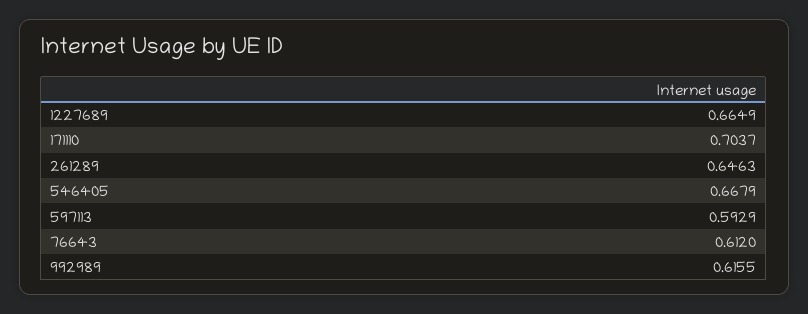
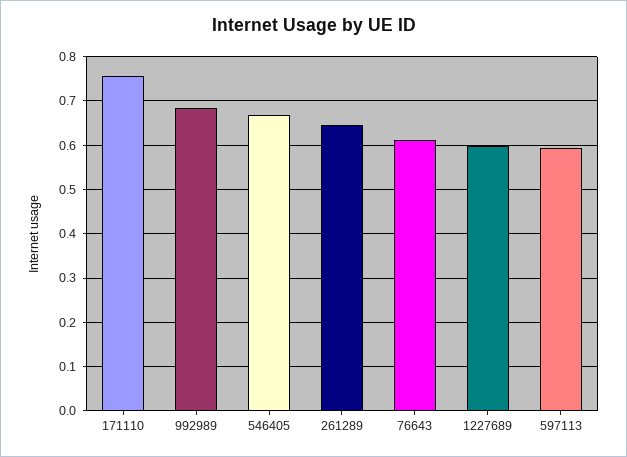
1227689: 0.6649 -> 0.6
171110: 0.7037 -> 0.76
992989: 0.6155 -> 0.68

